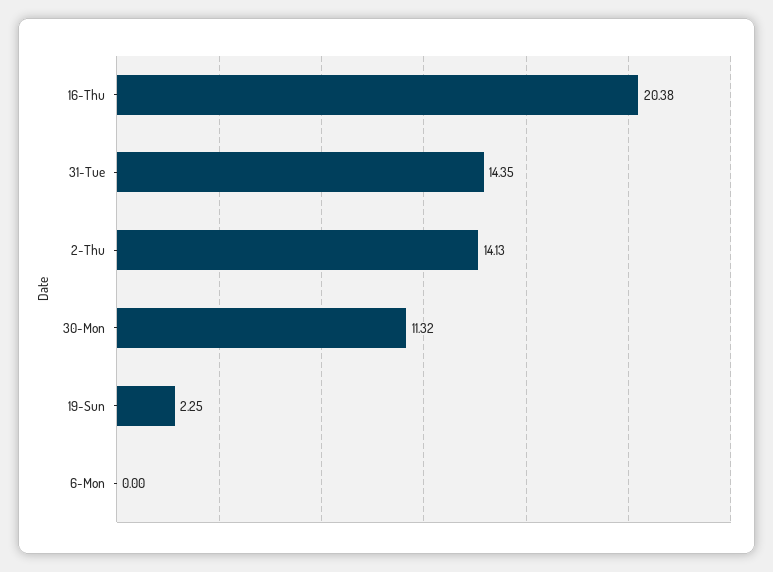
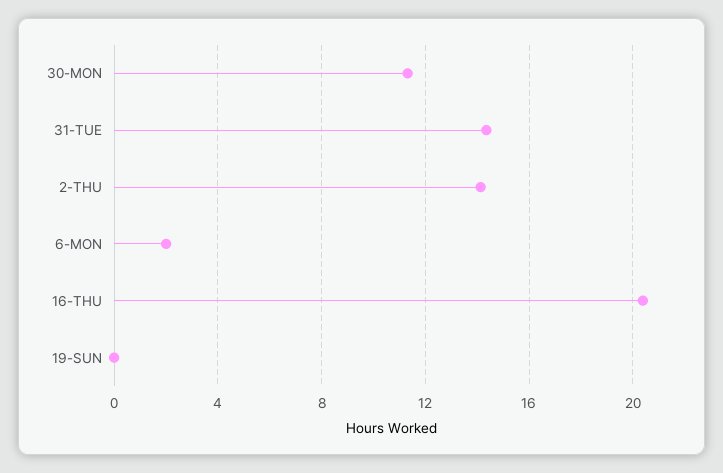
19-Sun: 2.25 -> 0
6-Mon: 0 -> 2

